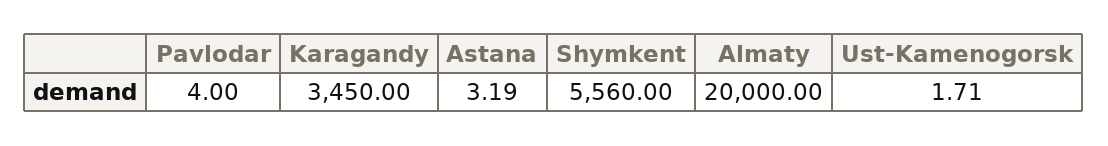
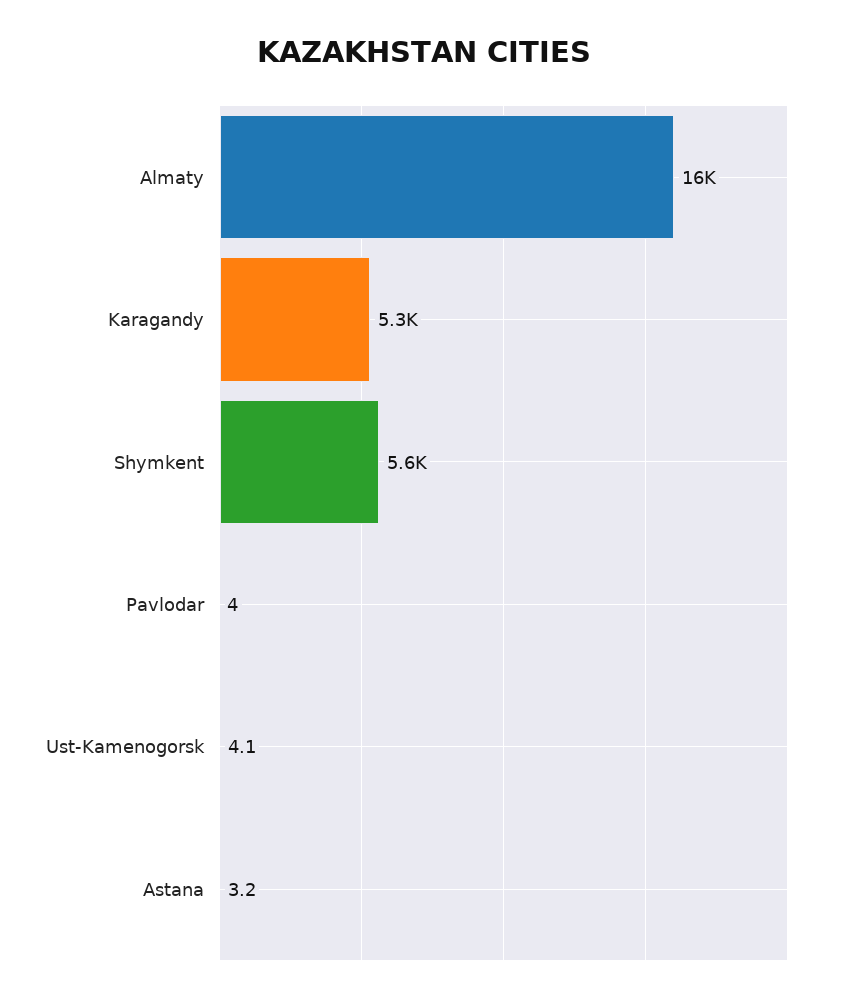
Karagandy: 3450 -> 5300
Almaty: 20000 -> 16000
Ust-Kamenogorsk: 1.71 -> 4.1

